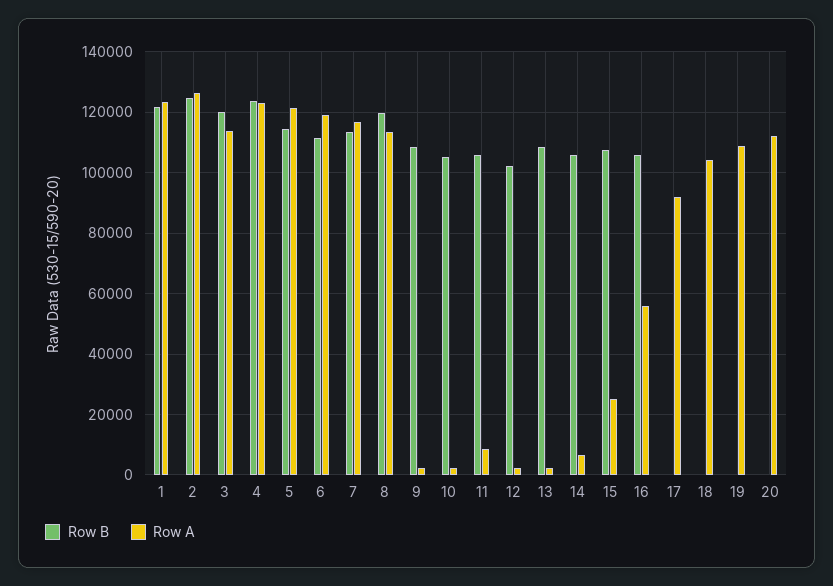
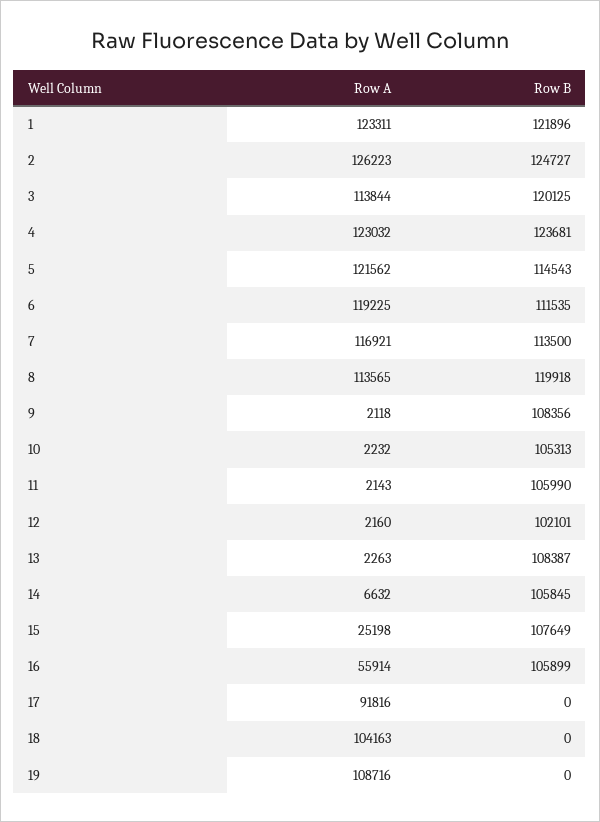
Row A, 11: 8000 -> 2143
Row B, 20: 0 -> none
Row A, 20: 112000 -> none

